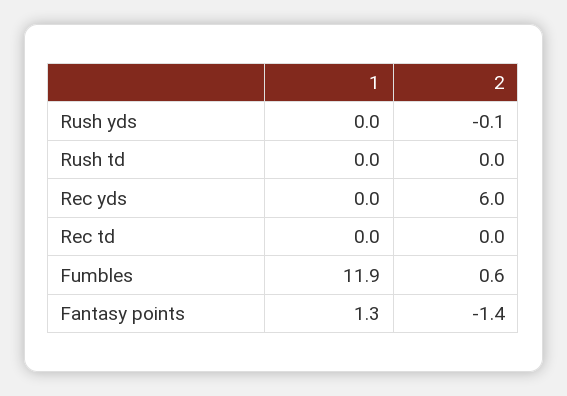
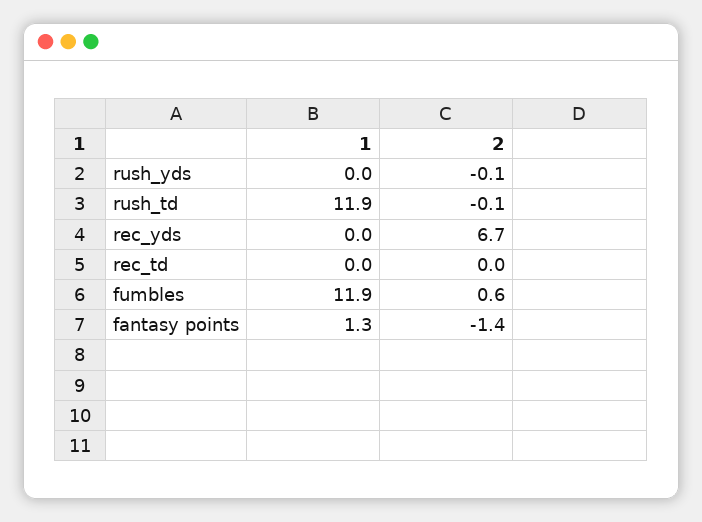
1, Rush td: 0 -> 11.9
2, Rush td: 0 -> -0.1
2, Rec yds: 6 -> 6.7

